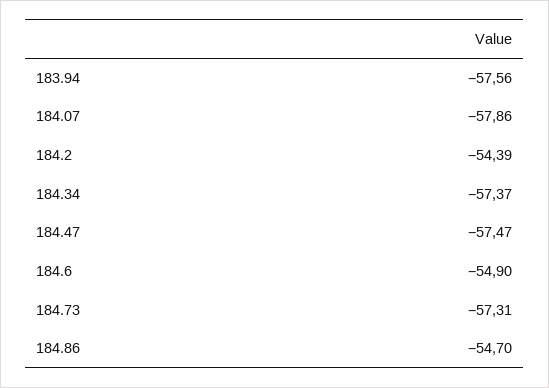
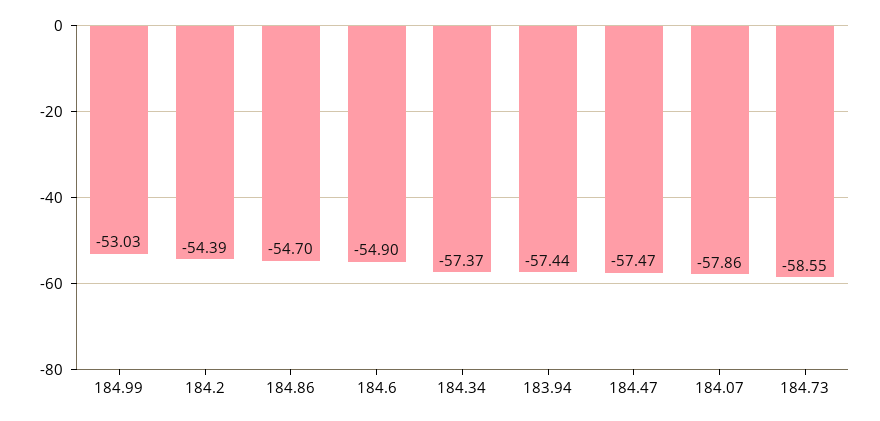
183.94: -57.56 -> -57.44
184.73: -57.31 -> -58.55
184.99: none -> -53.03

